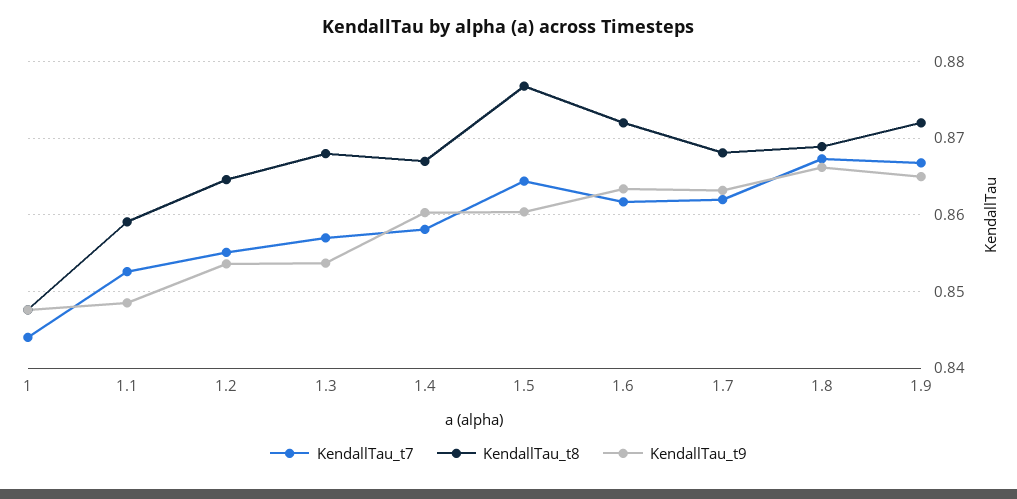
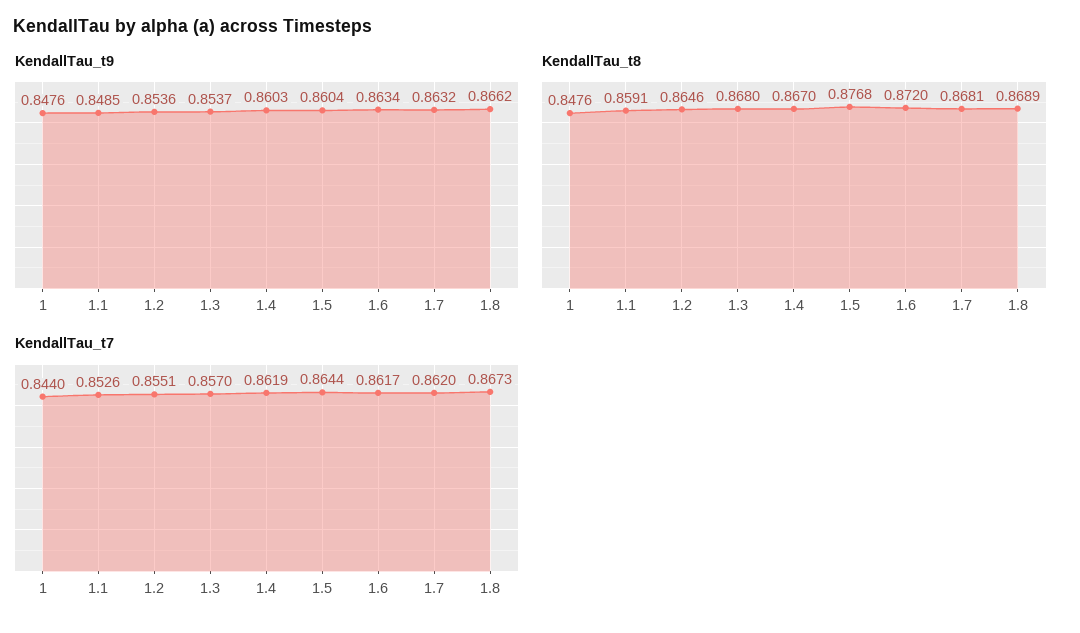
KendallTau_t7, 1.4: 0.858 -> 0.8619
KendallTau_t7, 1.9: 0.867 -> none
KendallTau_t8, 1.9: 0.872 -> none
KendallTau_t9, 1.9: 0.865 -> none

